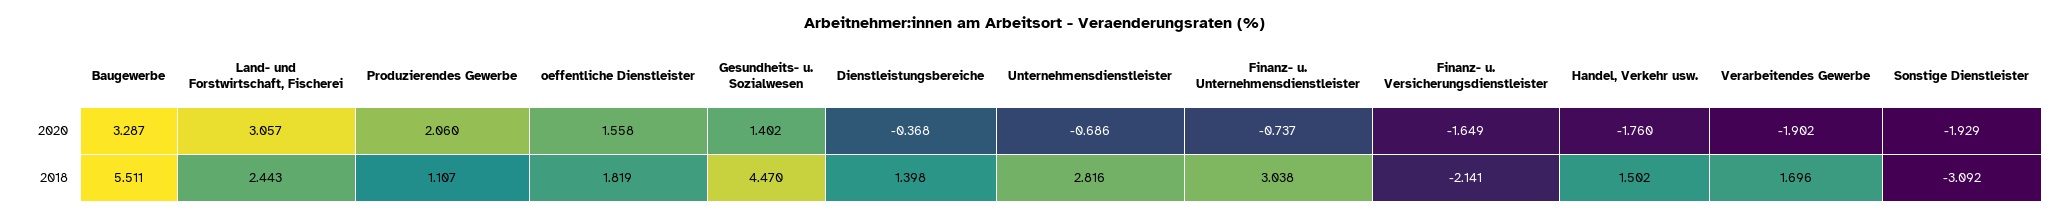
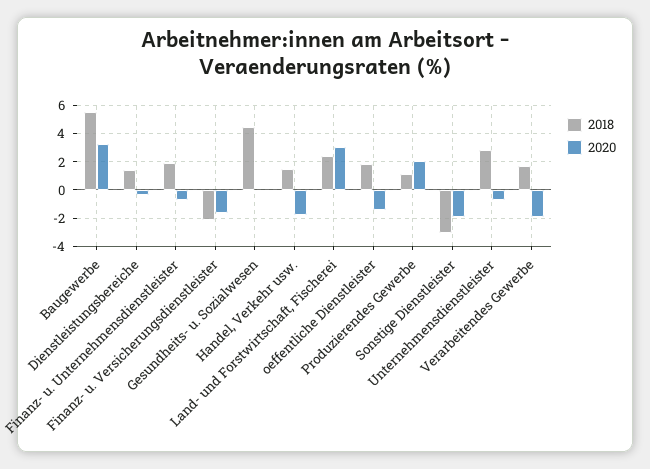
2020, oeffentliche Dienstleister: 1.558 -> -1.5
2020, Gesundheits- u. Sozialwesen: 1.402 -> 0
2018, Finanz- u. Unternehmensdienstleister: 3.038 -> 2

